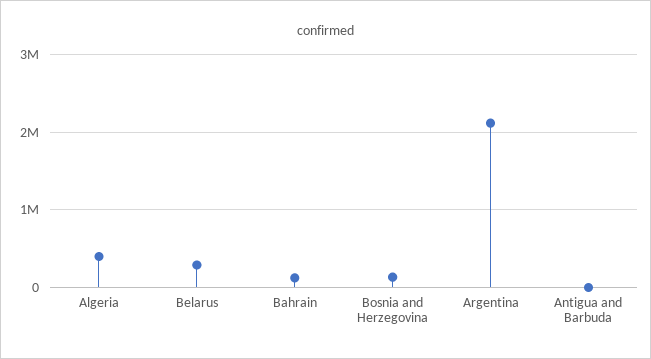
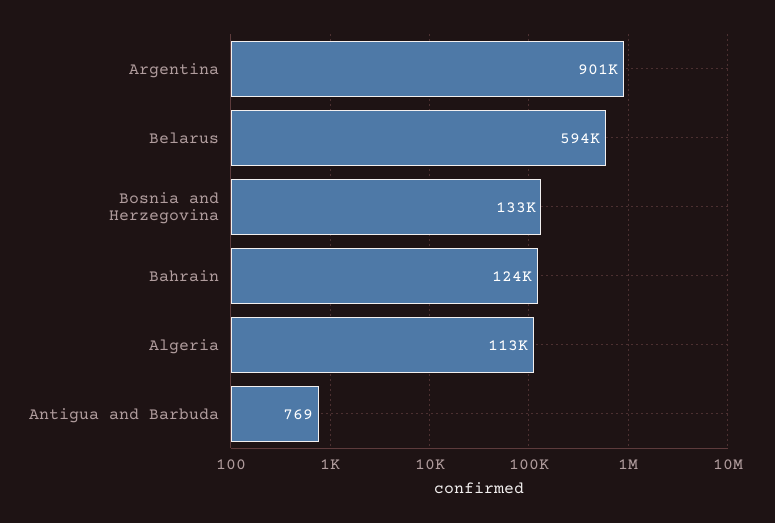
Algeria: 400000 -> 113000
Belarus: 300000 -> 594000
Argentina: 2100000 -> 901000

